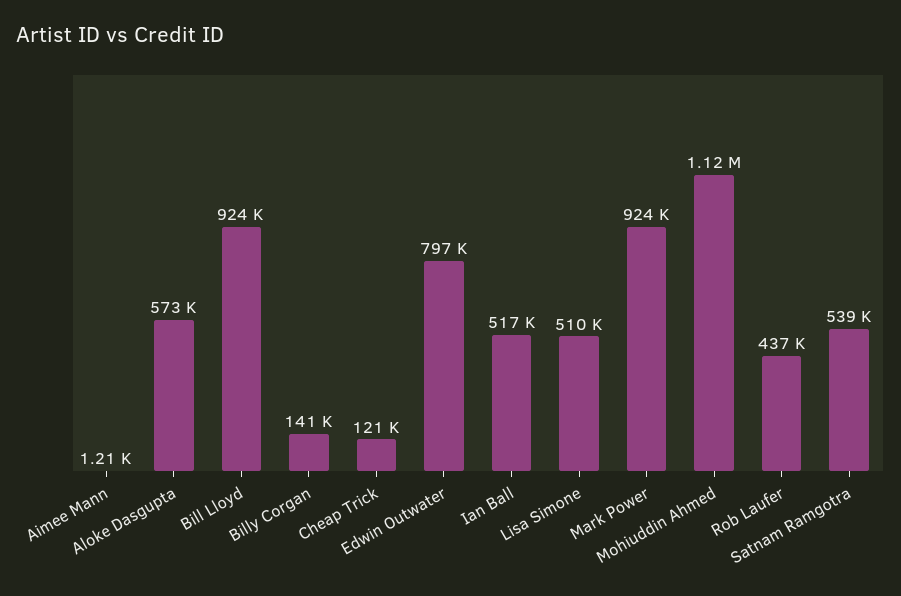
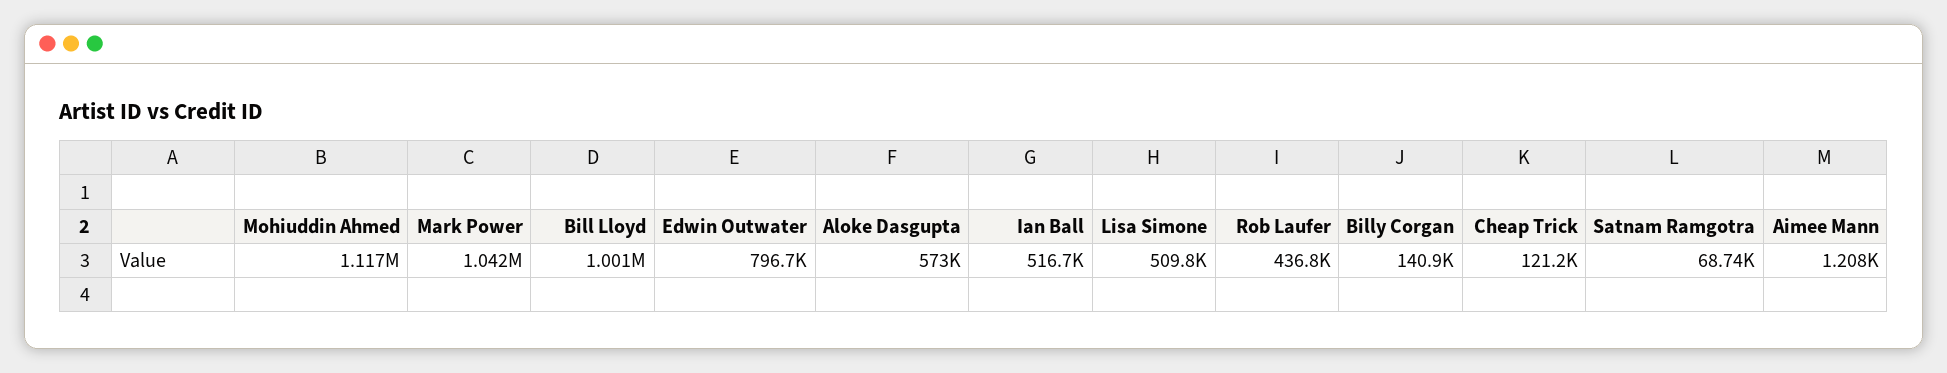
Bill Lloyd: 924000 -> 1001000
Mark Power: 924000 -> 1042000
Satnam Ramgotra: 539000 -> 68740

